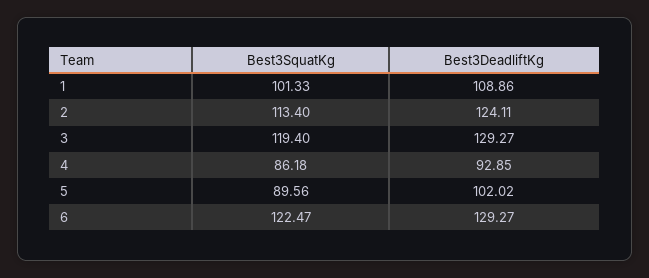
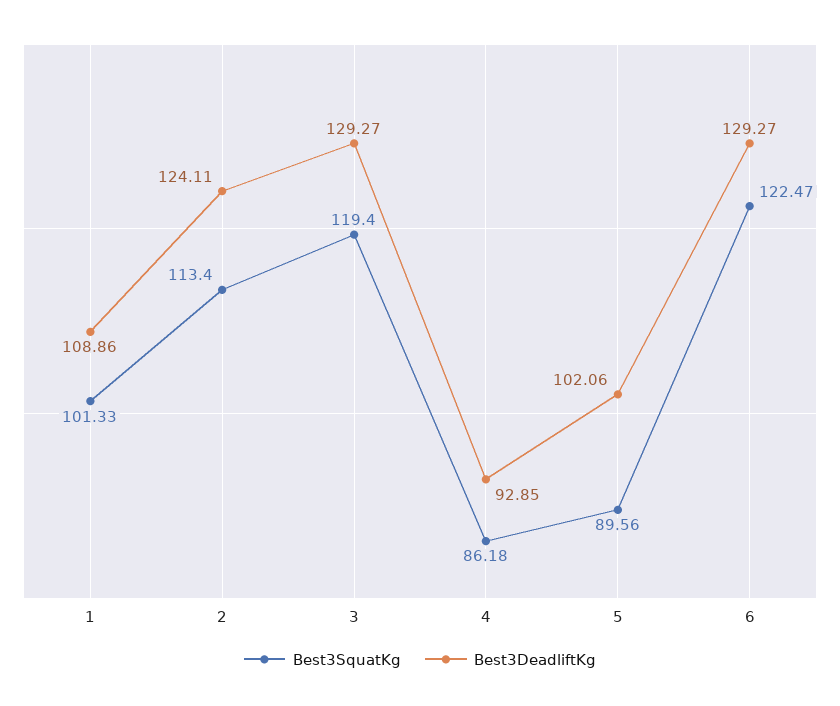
Best3DeadliftKg, 5: 102.02 -> 102.06

